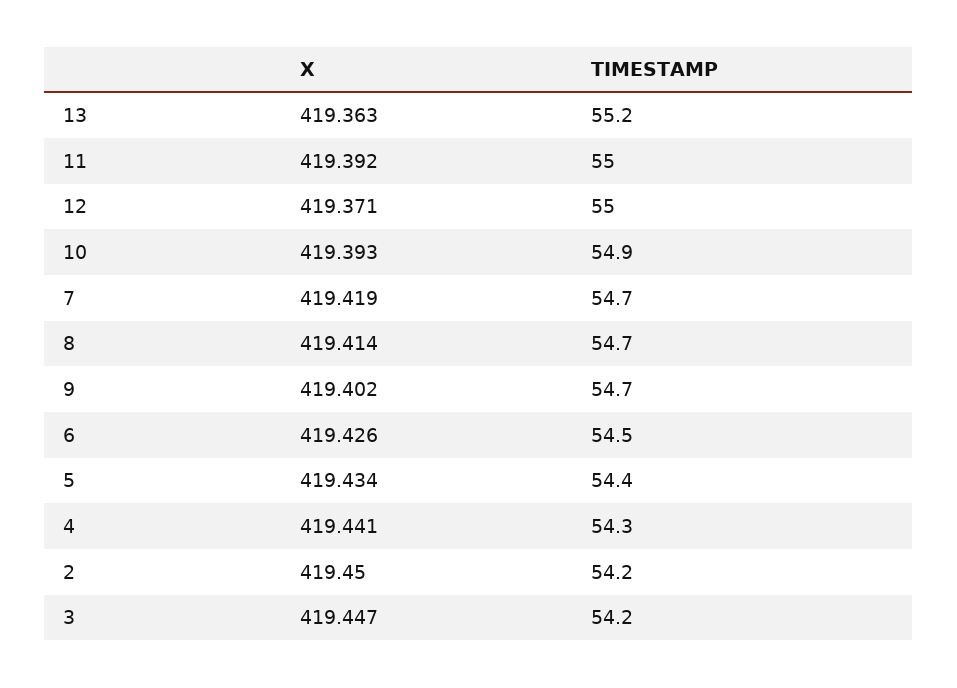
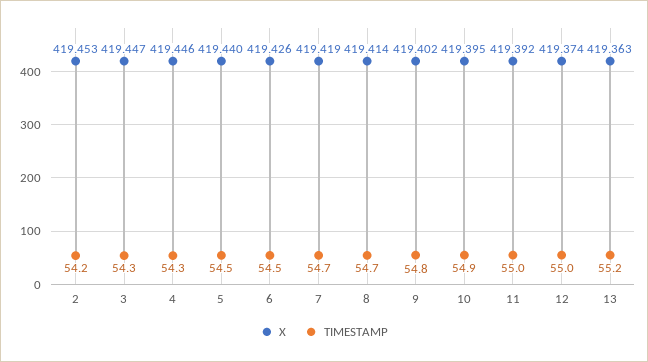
X, 12: 419.371 -> 419.374
X, 10: 419.393 -> 419.395
TIMESTAMP, 9: 54.7 -> 54.8
X, 5: 419.434 -> 419.44
TIMESTAMP, 5: 54.4 -> 54.5
X, 4: 419.441 -> 419.446
X, 2: 419.45 -> 419.453
TIMESTAMP, 3: 54.2 -> 54.3

